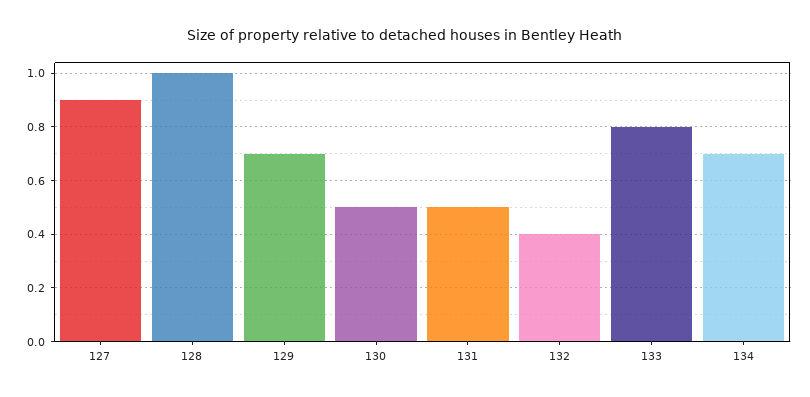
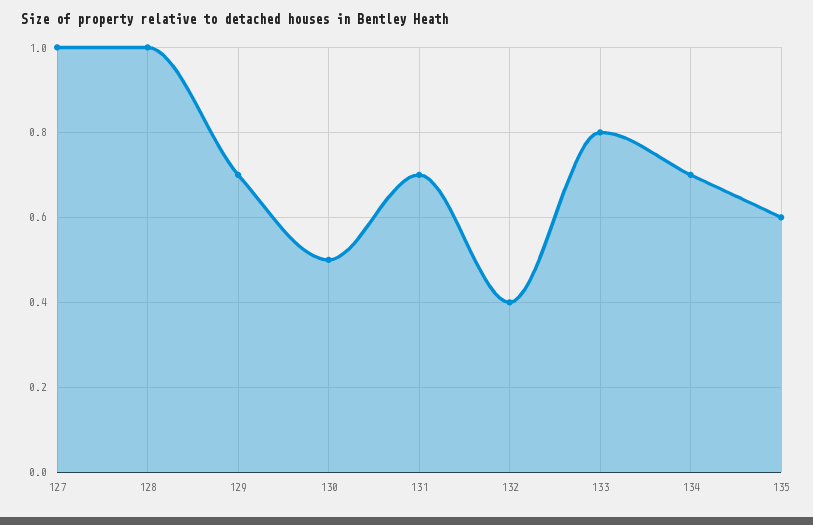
127: 0.9 -> 1
131: 0.5 -> 0.7
135: none -> 0.6

